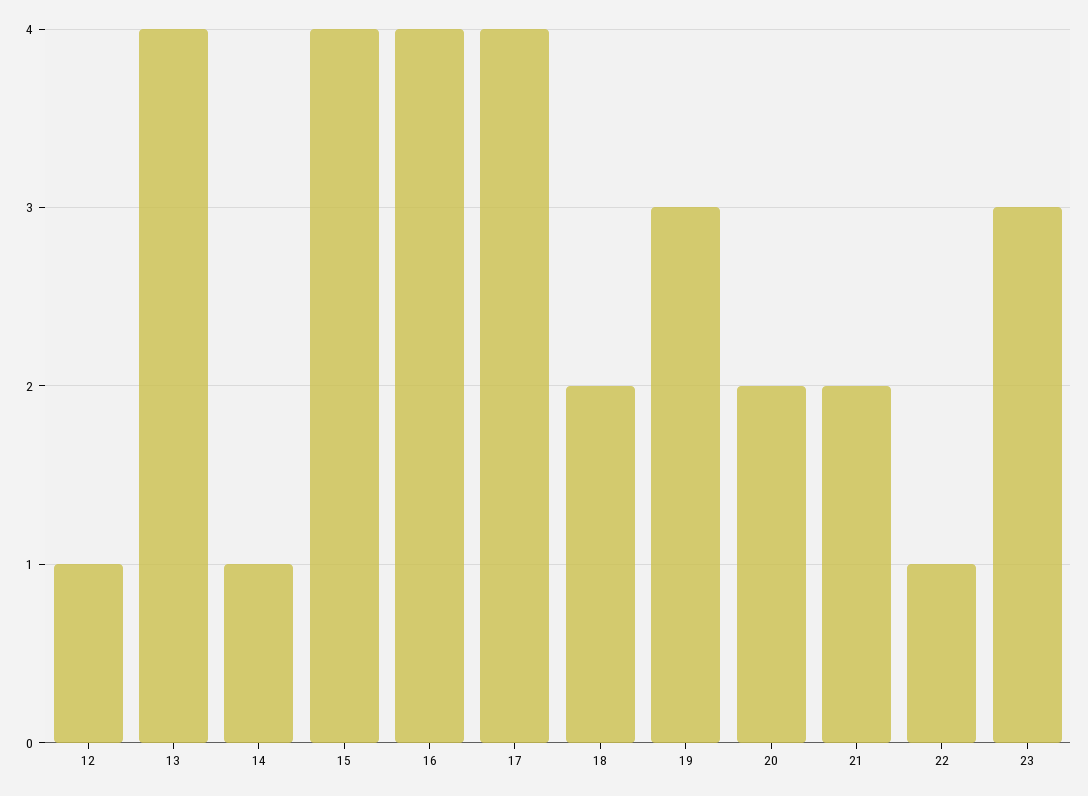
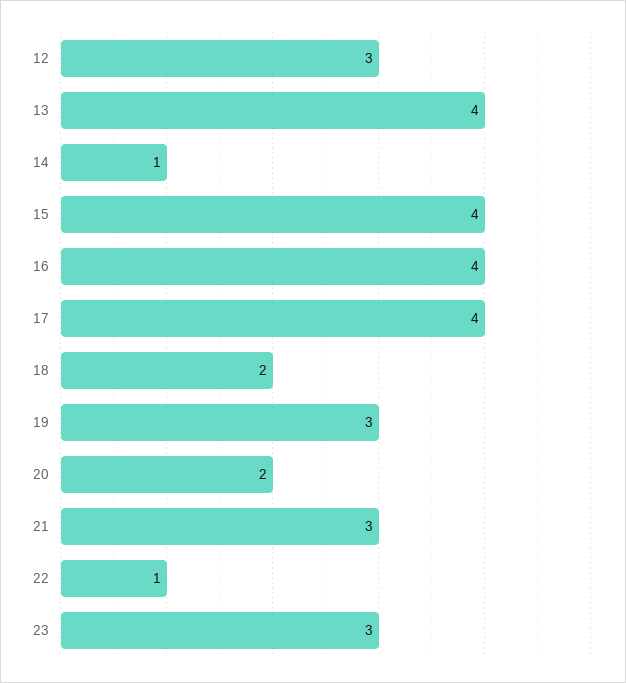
12: 1 -> 3
21: 2 -> 3

